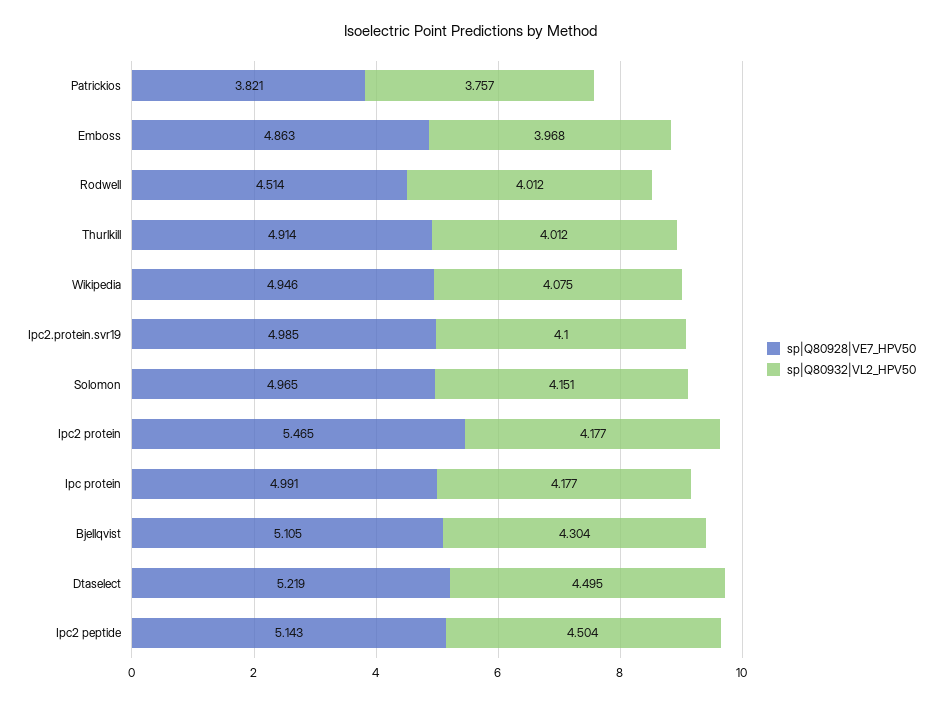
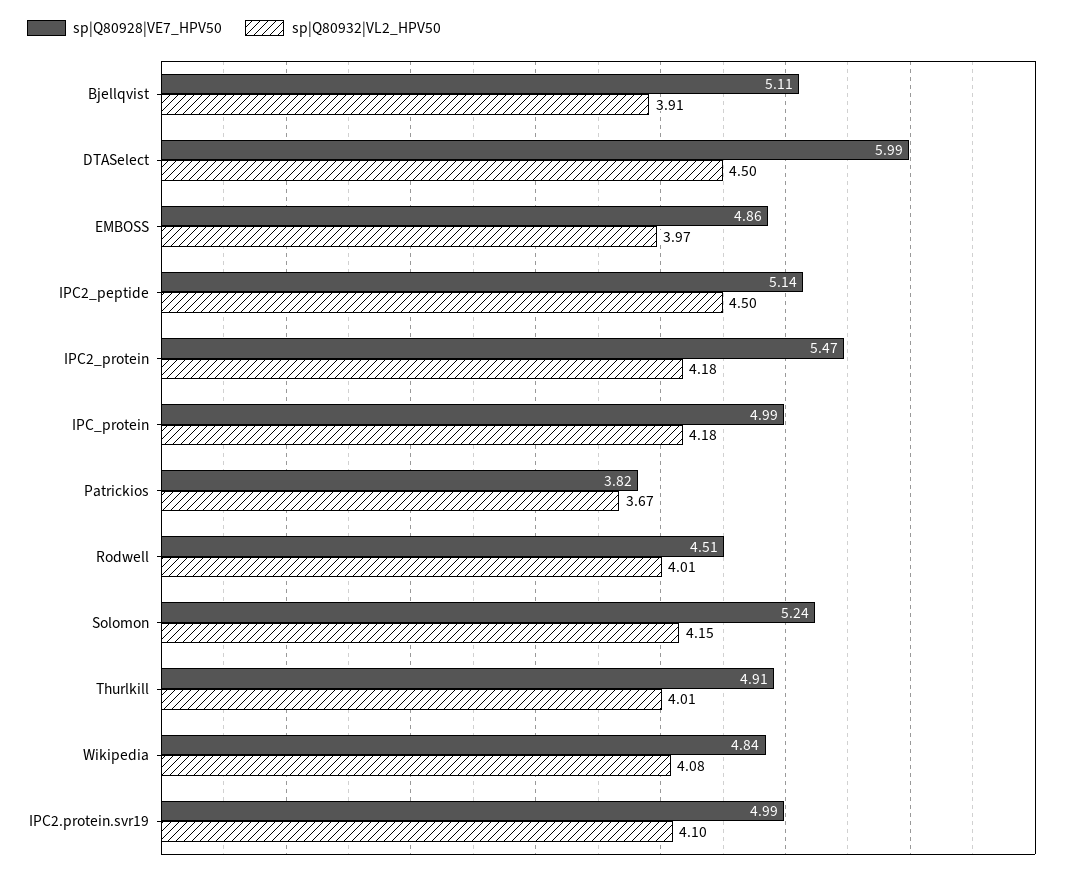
sp|Q80932|VL2_HPV50, Patrickios: 3.757 -> 3.67
sp|Q80928|VE7_HPV50, Wikipedia: 4.946 -> 4.84
sp|Q80928|VE7_HPV50, Solomon: 4.965 -> 5.24
sp|Q80932|VL2_HPV50, Bjellqvist: 4.304 -> 3.91
sp|Q80928|VE7_HPV50, Dtaselect: 5.219 -> 5.99

